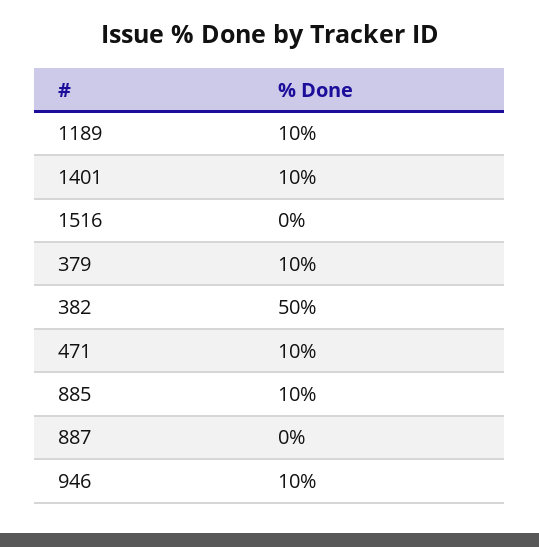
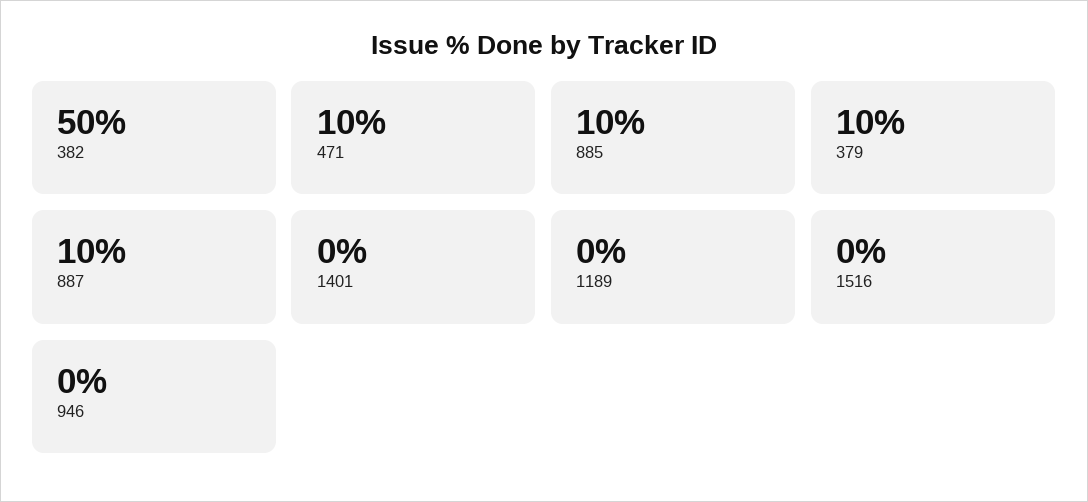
1189: 10 -> 0
1401: 10 -> 0
887: 0 -> 10
946: 10 -> 0

